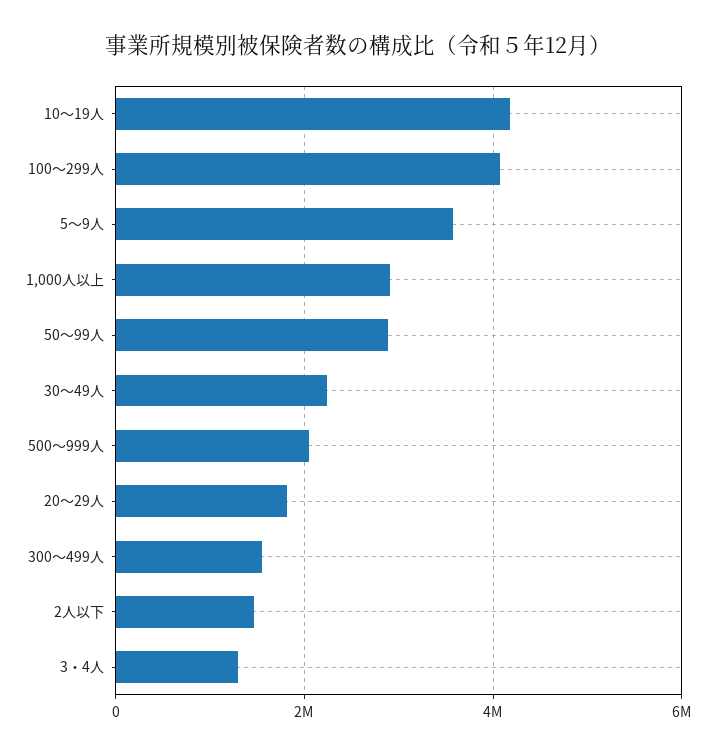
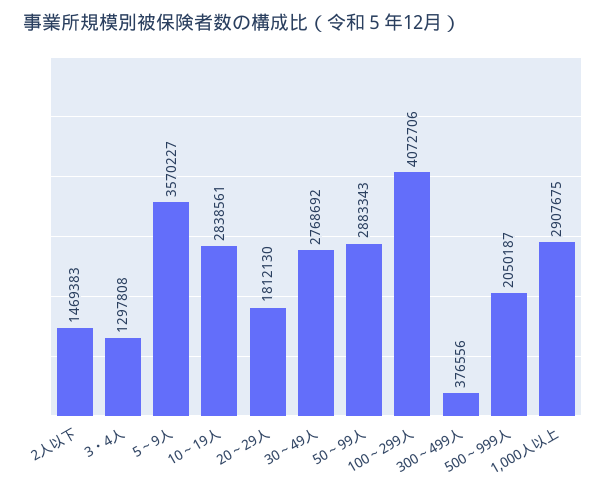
10～19人: 4200000 -> 2838561
30～49人: 2200000 -> 2768692
300～499人: 1600000 -> 376556

